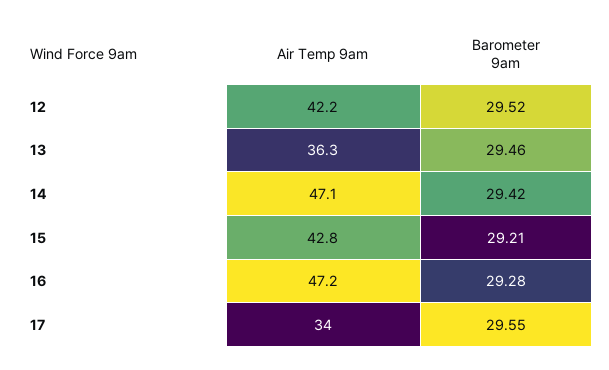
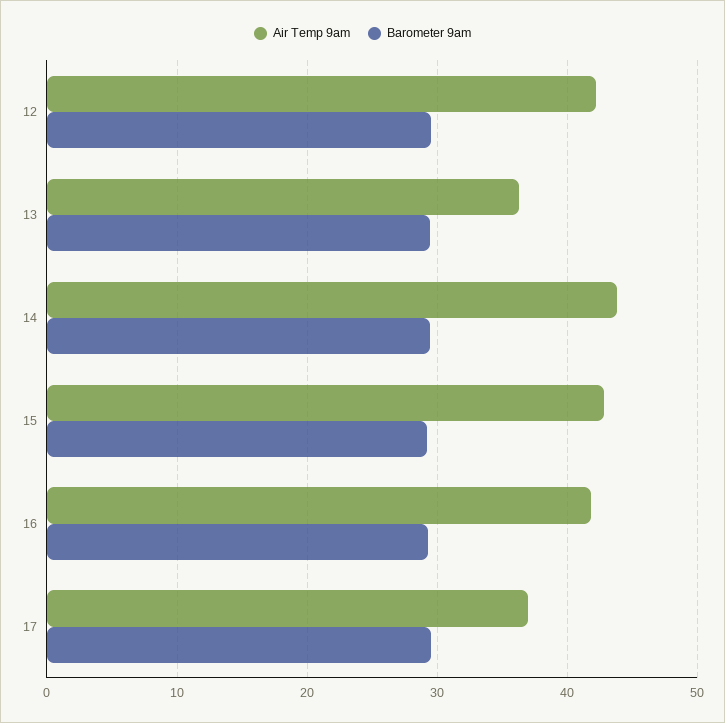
Air Temp 9am, 14: 47.1 -> 44
Air Temp 9am, 16: 47.2 -> 42
Air Temp 9am, 17: 34 -> 37

